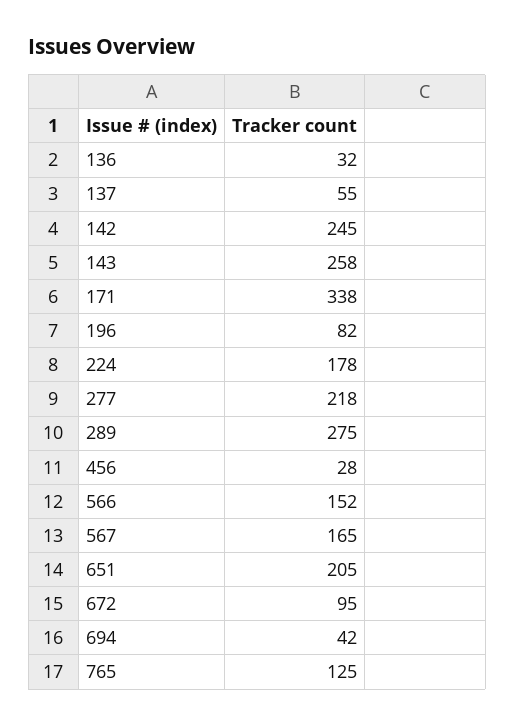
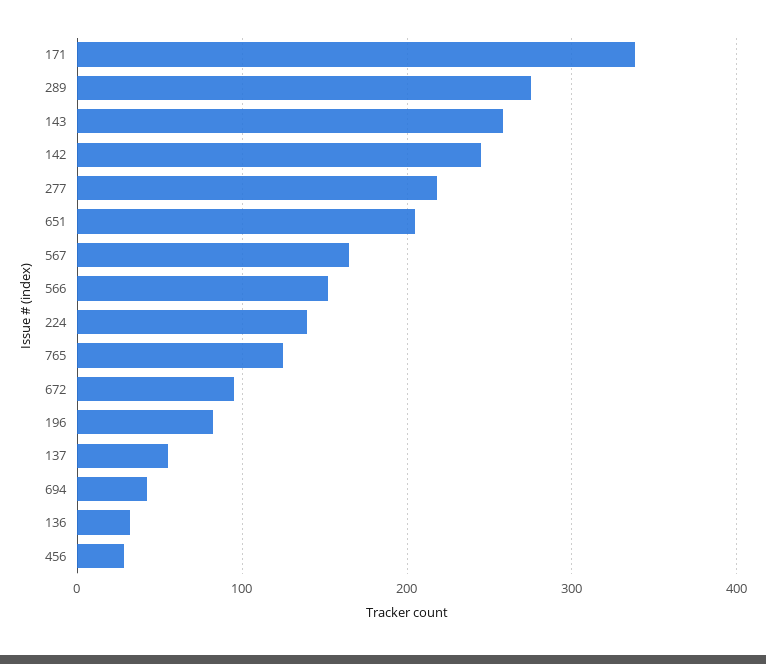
224: 178 -> 140

